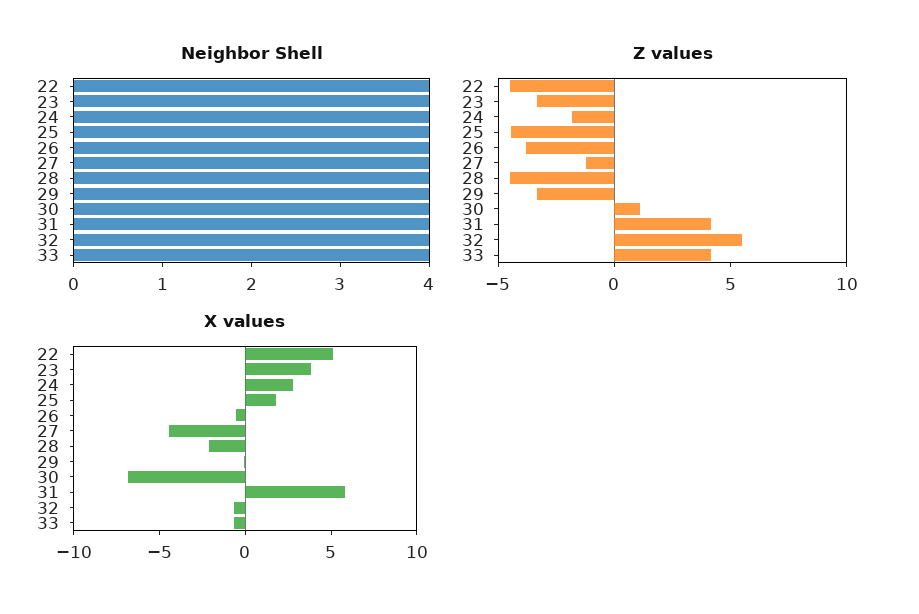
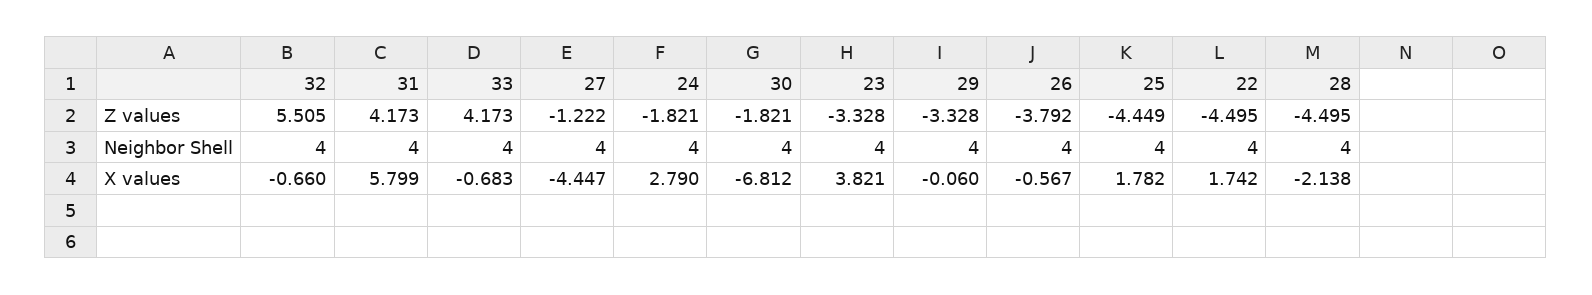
Z values, 30: 1 -> -1.821
X values, 22: 5 -> 1.742

